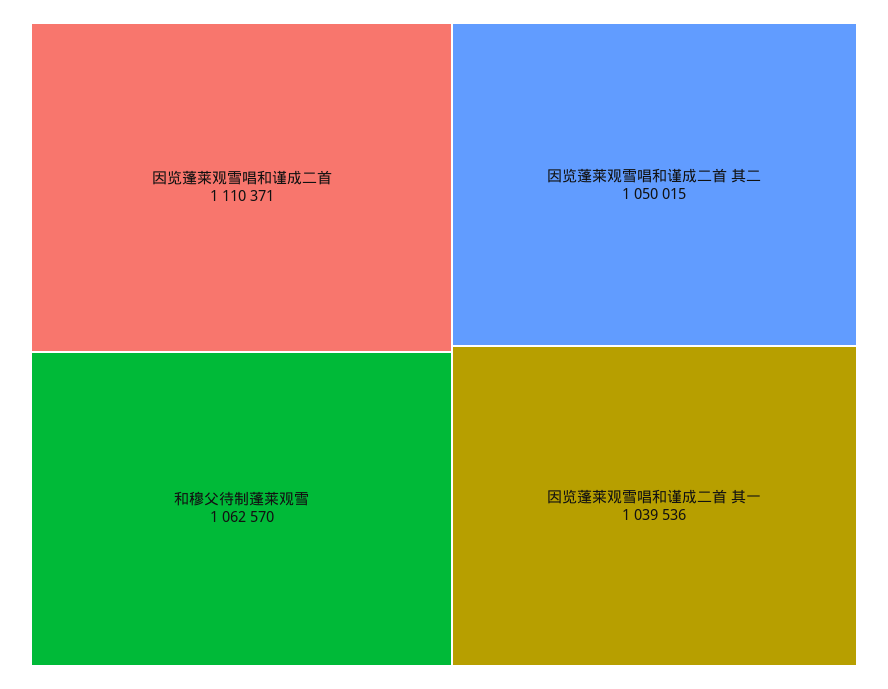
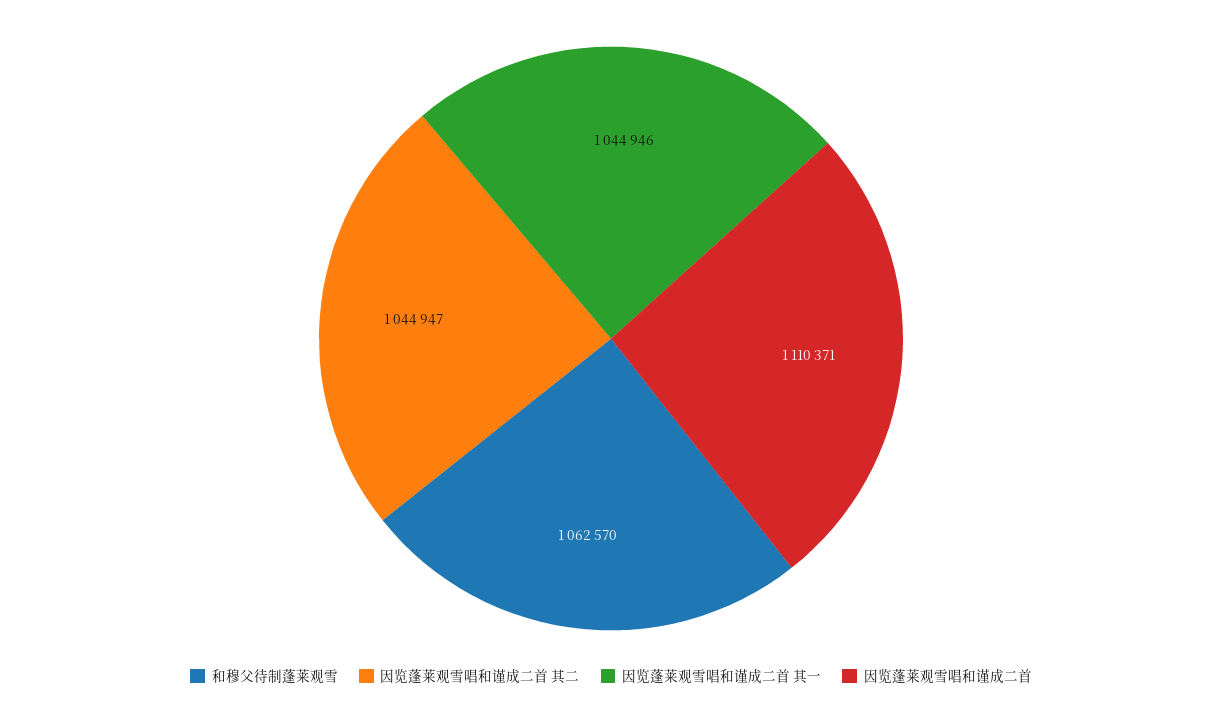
因览蓬莱观雪唱和谨成二首 其二: 1050015 -> 1044947
因览蓬莱观雪唱和谨成二首 其一: 1039536 -> 1044946

